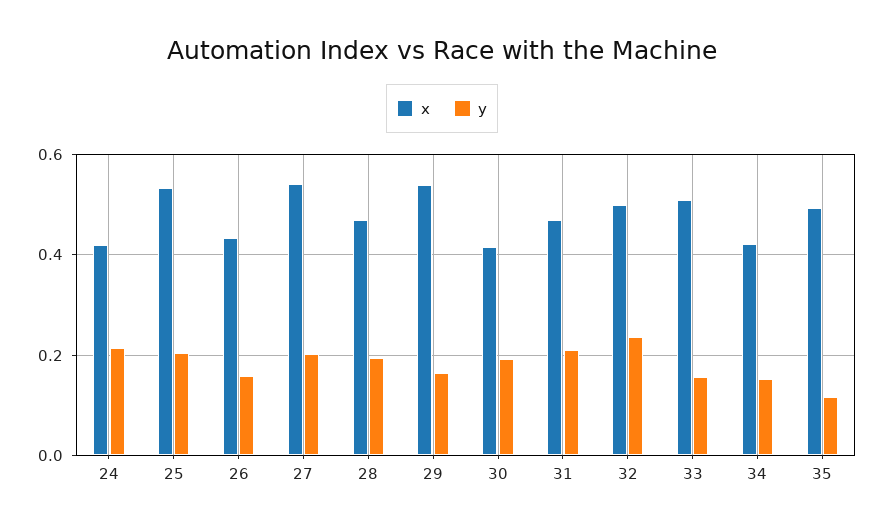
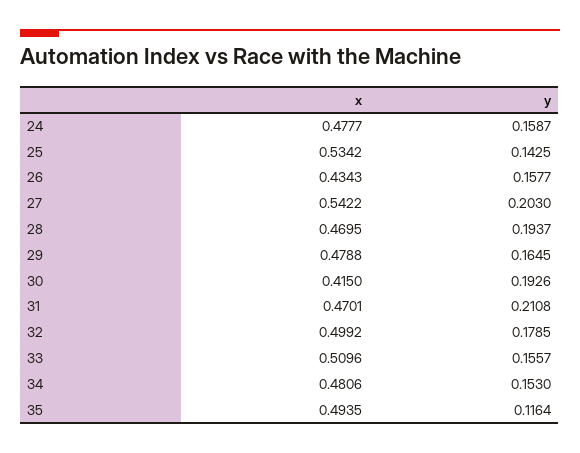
x, 24: 0.42 -> 0.4777
y, 24: 0.22 -> 0.1587
y, 25: 0.2 -> 0.1425
x, 29: 0.54 -> 0.4788
y, 32: 0.24 -> 0.1785
x, 34: 0.42 -> 0.4806

